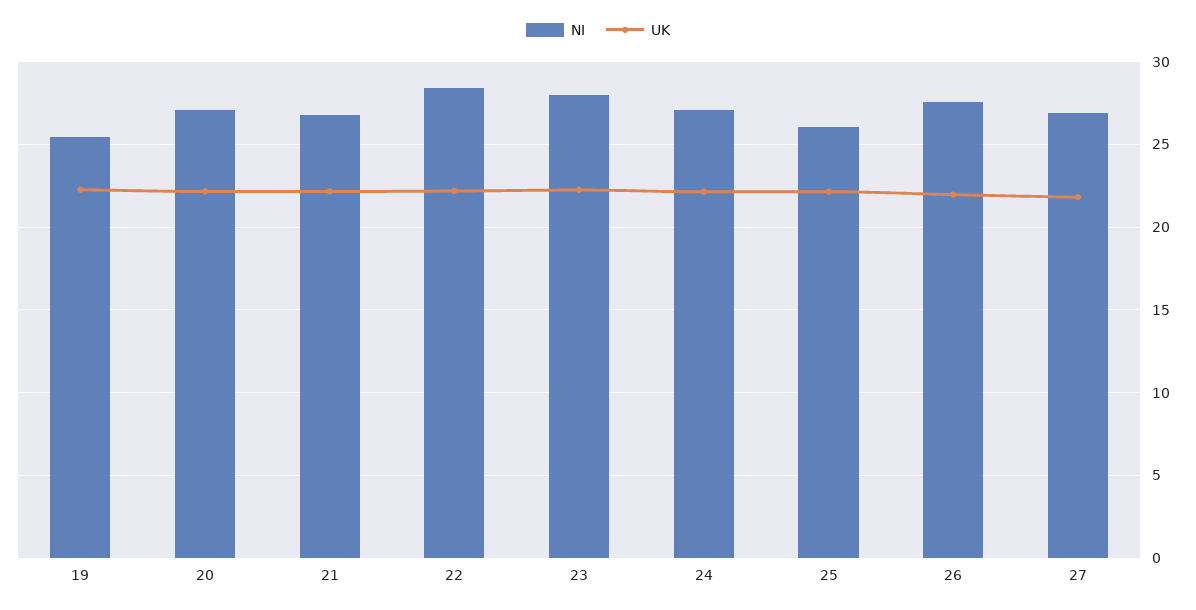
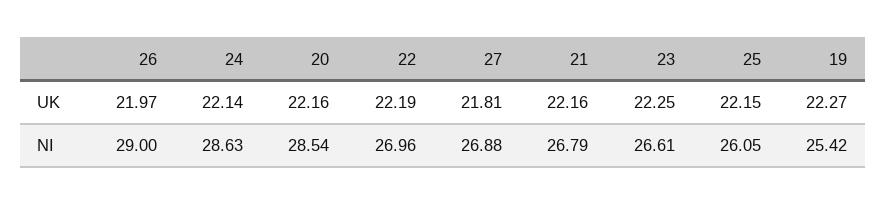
NI, 20: 27 -> 28.54
NI, 22: 28.5 -> 26.96
NI, 23: 28 -> 26.61
NI, 24: 27 -> 28.63
NI, 26: 27.5 -> 29

